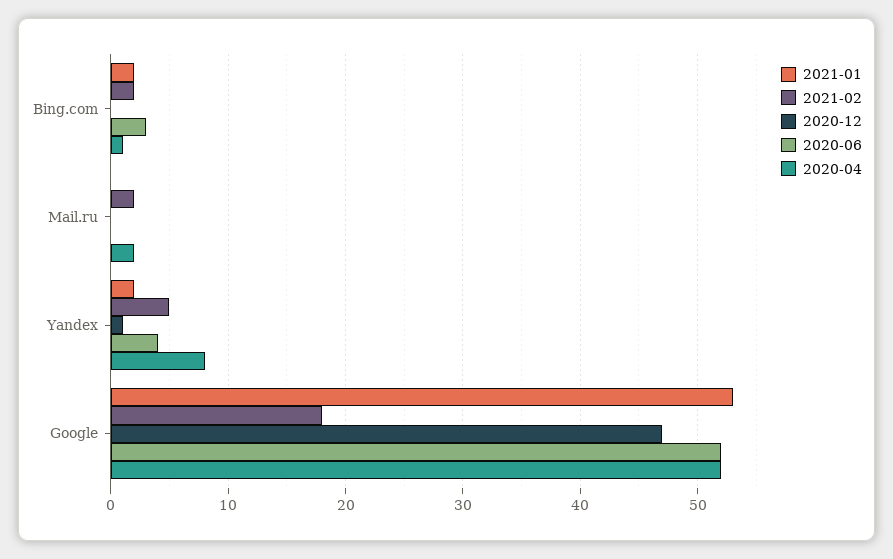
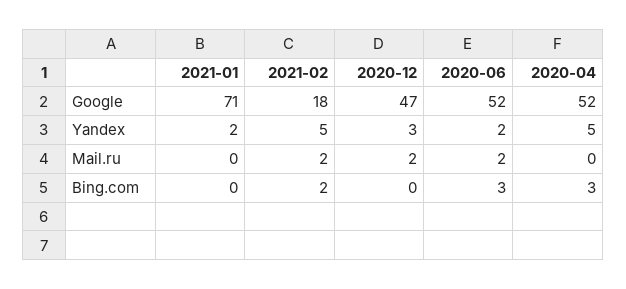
2021-01, Bing.com: 2 -> 0
2020-04, Bing.com: 1 -> 3
2020-12, Mail.ru: 0 -> 2
2020-06, Mail.ru: 0 -> 2
2020-04, Mail.ru: 2 -> 0
2020-12, Yandex: 1 -> 3
2020-06, Yandex: 4 -> 2
2020-04, Yandex: 8 -> 5
2021-01, Google: 53 -> 71

